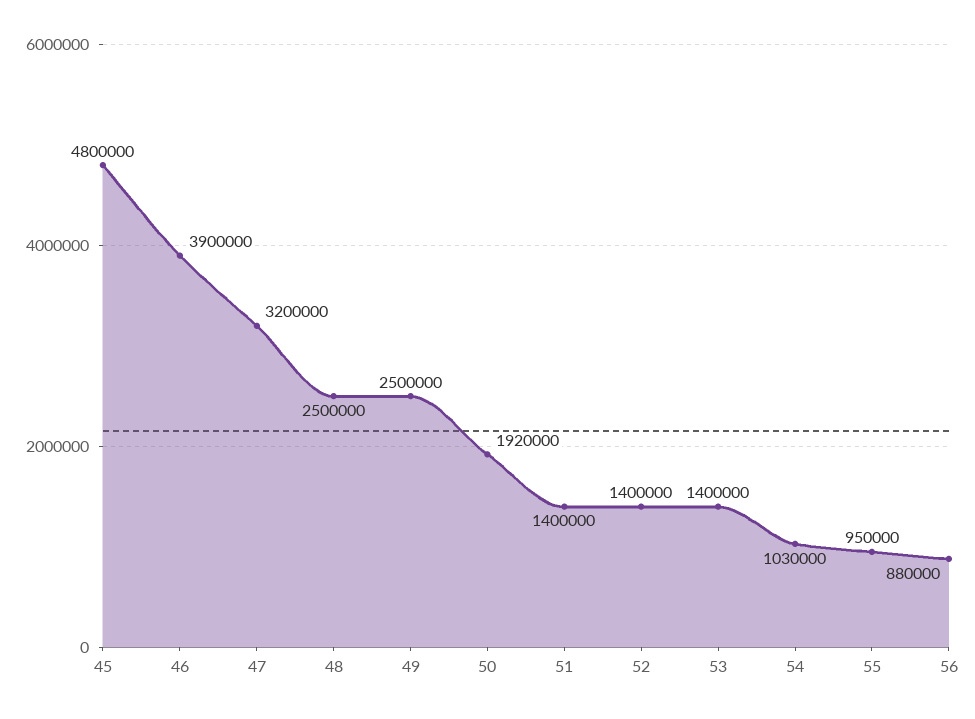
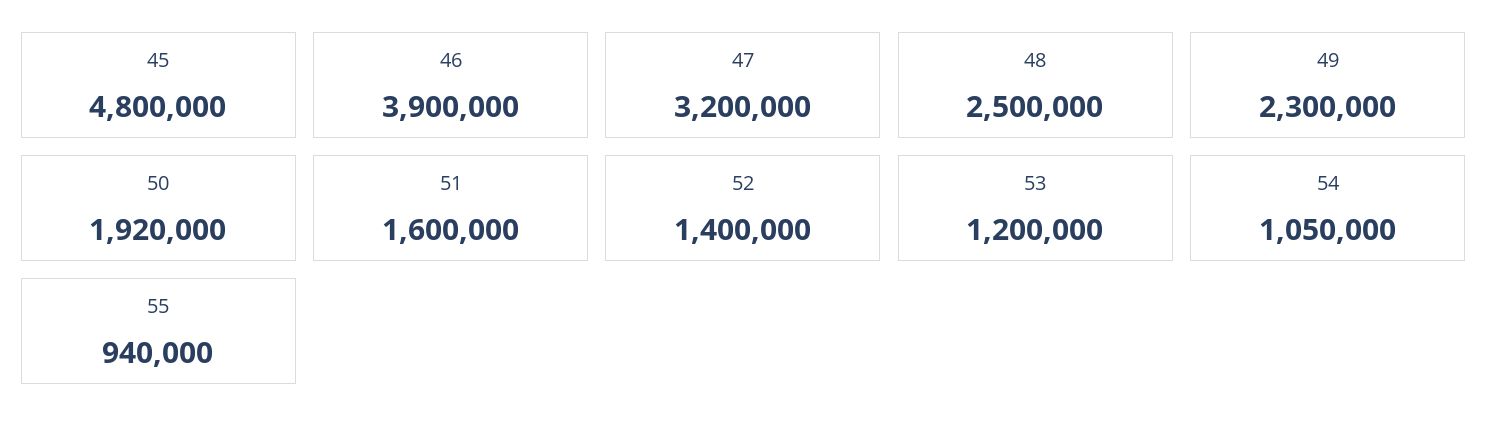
49: 2500000 -> 2300000
51: 1400000 -> 1600000
53: 1400000 -> 1200000
54: 1030000 -> 1050000
55: 950000 -> 940000
56: 880000 -> none

